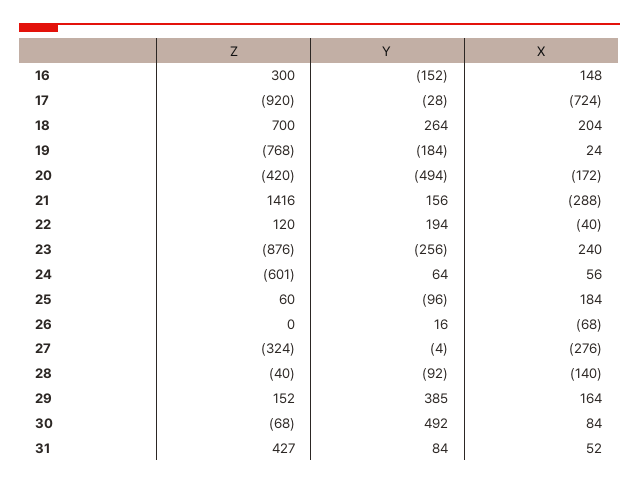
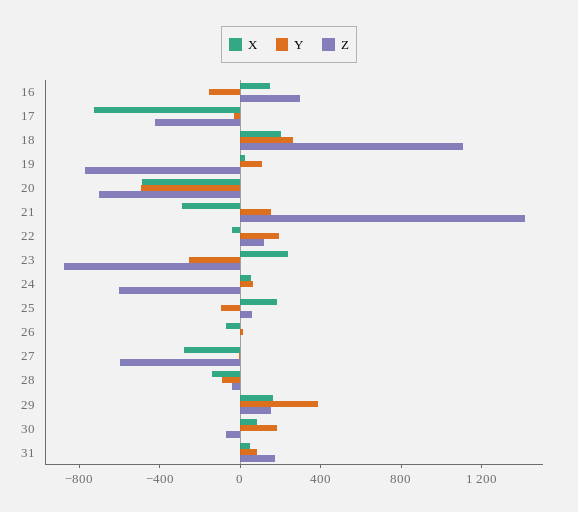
Z, 17: -920 -> -400
Z, 18: 700 -> 1100
Y, 19: -184 -> 100
Z, 20: -420 -> -700
X, 20: -172 -> -500
Z, 27: -324 -> -600
Y, 30: 492 -> 200
Z, 31: 427 -> 200

